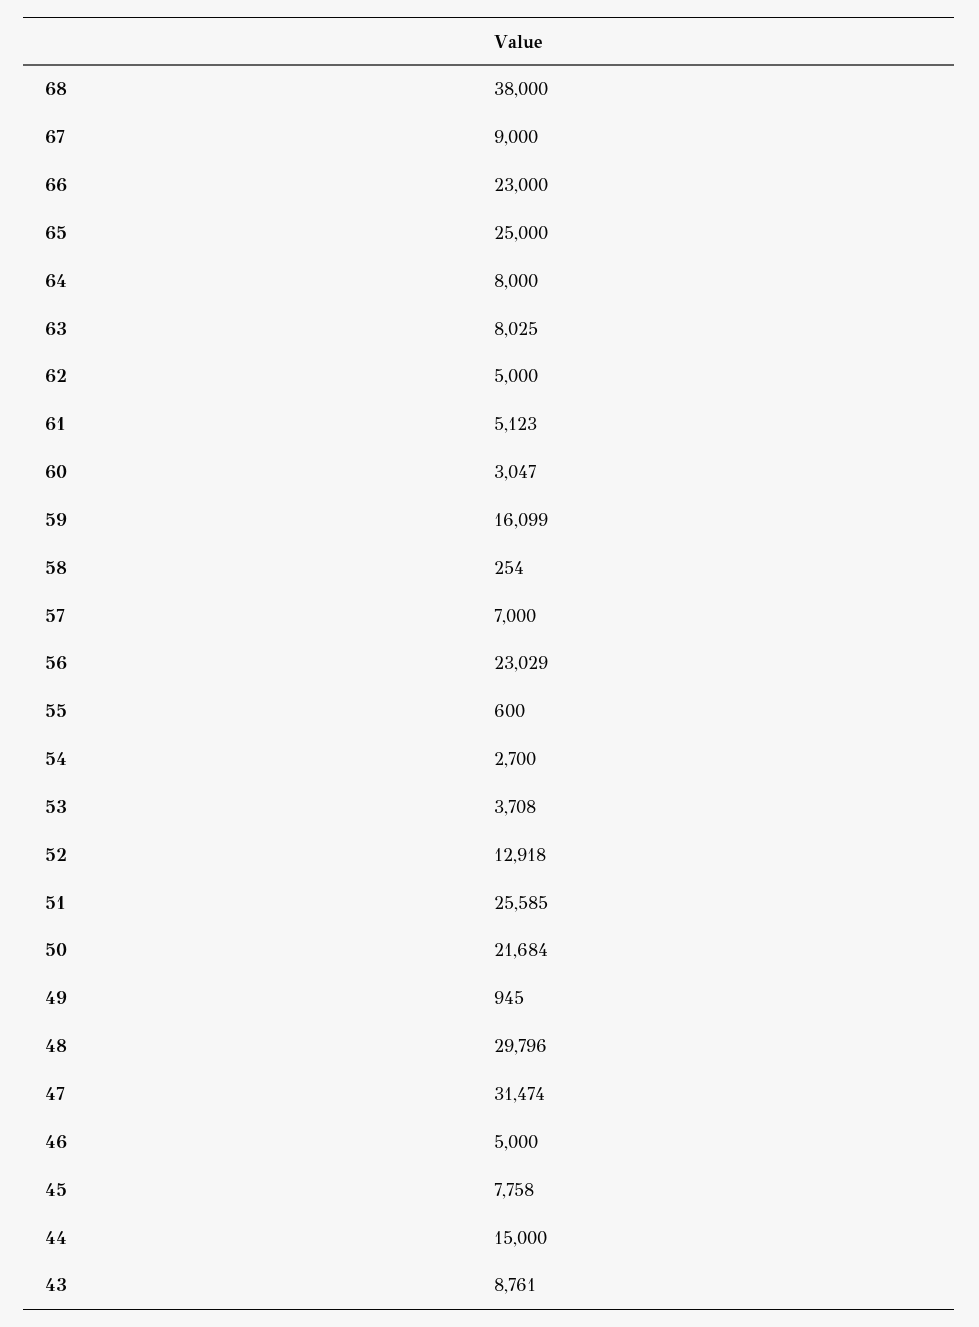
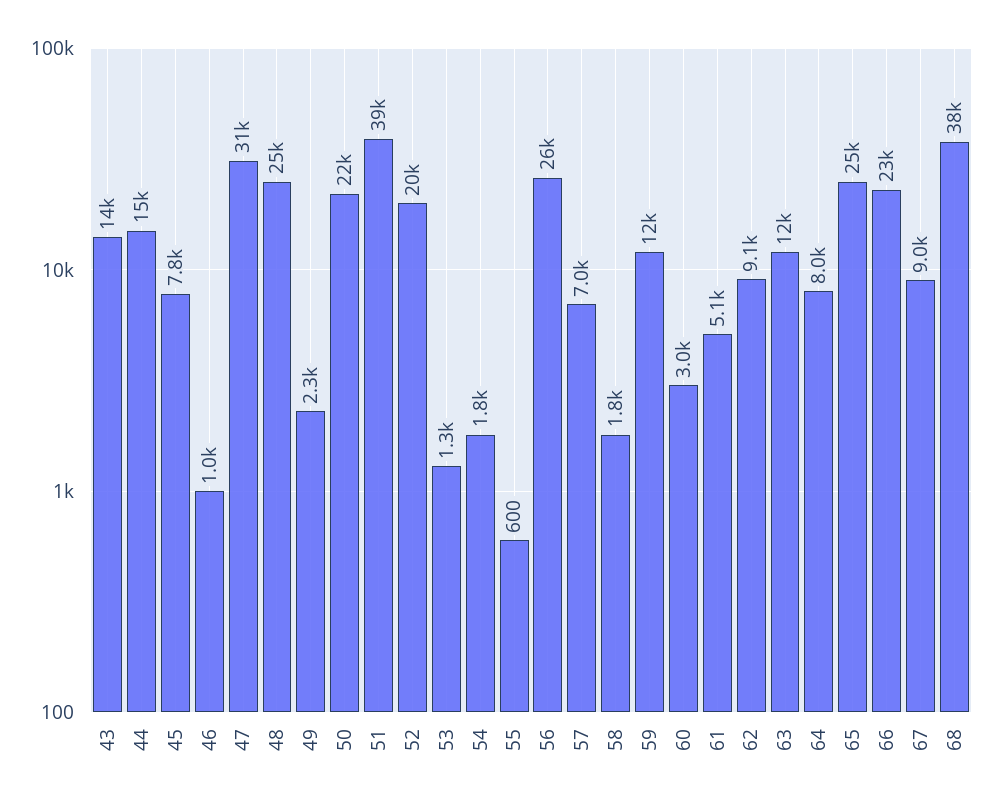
63: 8025 -> 12000
62: 5000 -> 9100
59: 16099 -> 12000
58: 254 -> 1800
56: 23029 -> 26000
54: 2700 -> 1800
53: 3708 -> 1300
52: 12918 -> 20000
51: 25585 -> 39000
49: 945 -> 2300
48: 29796 -> 25000
46: 5000 -> 1000
43: 8761 -> 14000

